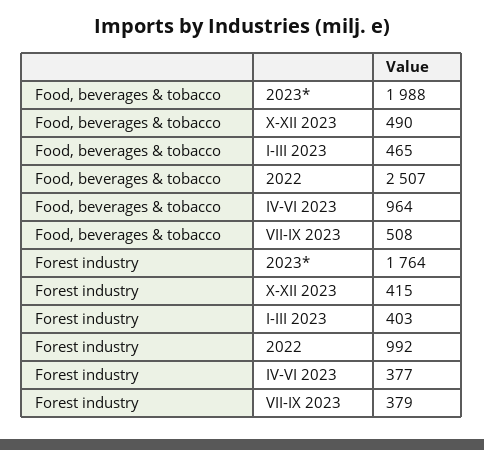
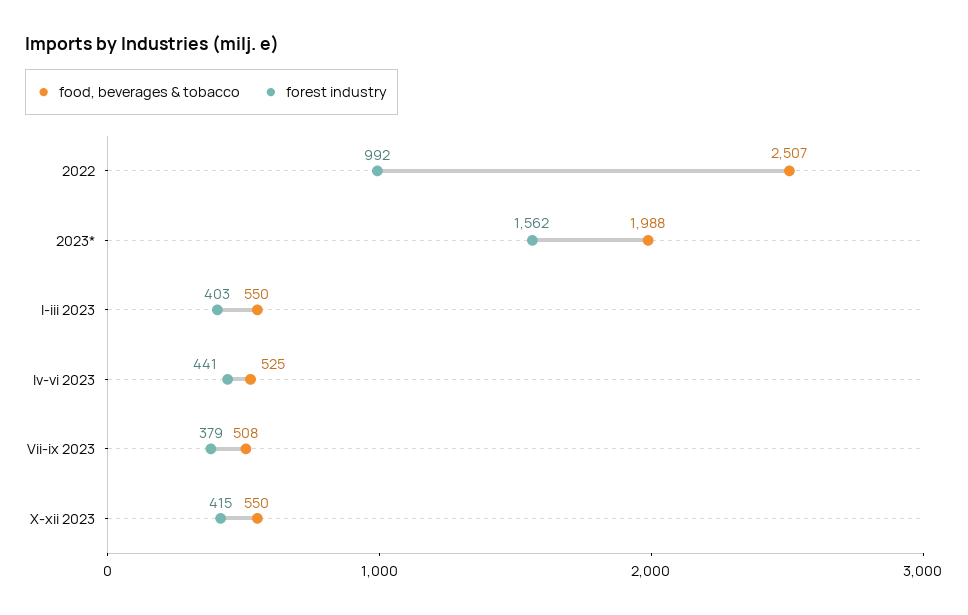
Food, beverages & tobacco, X-XII 2023: 490 -> 550
Food, beverages & tobacco, I-III 2023: 465 -> 550
Food, beverages & tobacco, IV-VI 2023: 964 -> 525
Forest industry, 2023*: 1764 -> 1562
Forest industry, IV-VI 2023: 377 -> 441

